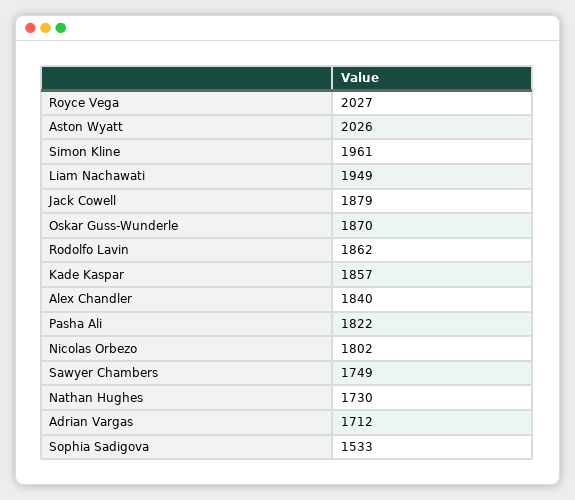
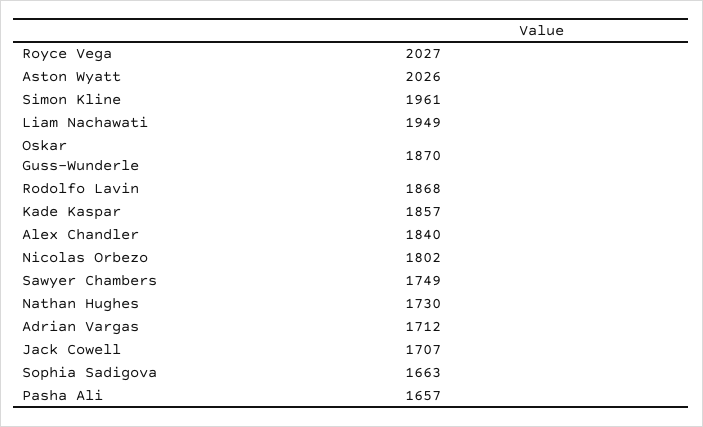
Jack Cowell: 1879 -> 1707
Rodolfo Lavin: 1862 -> 1868
Pasha Ali: 1822 -> 1657
Sophia Sadigova: 1533 -> 1663

